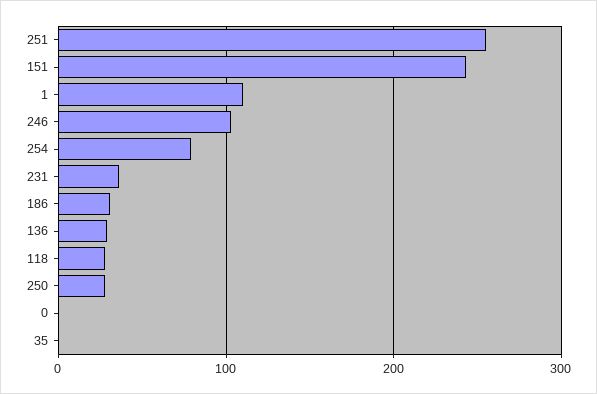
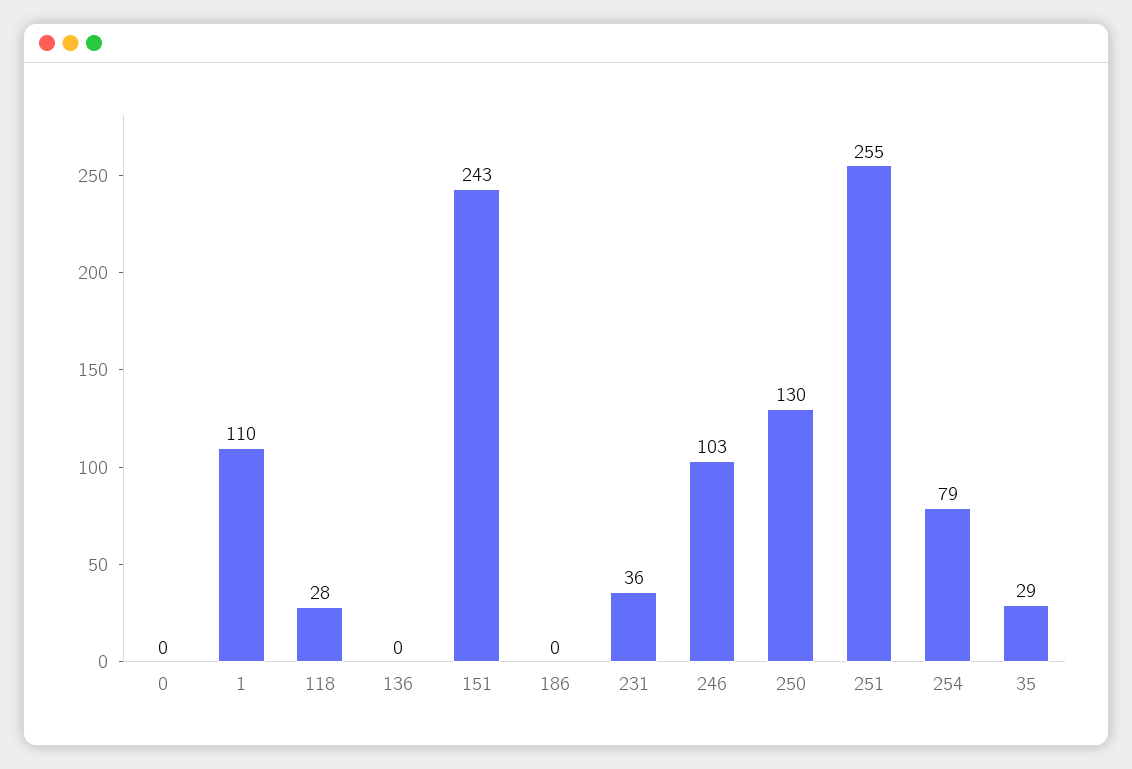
186: 30 -> 0
136: 30 -> 0
250: 30 -> 130
35: 0 -> 29

